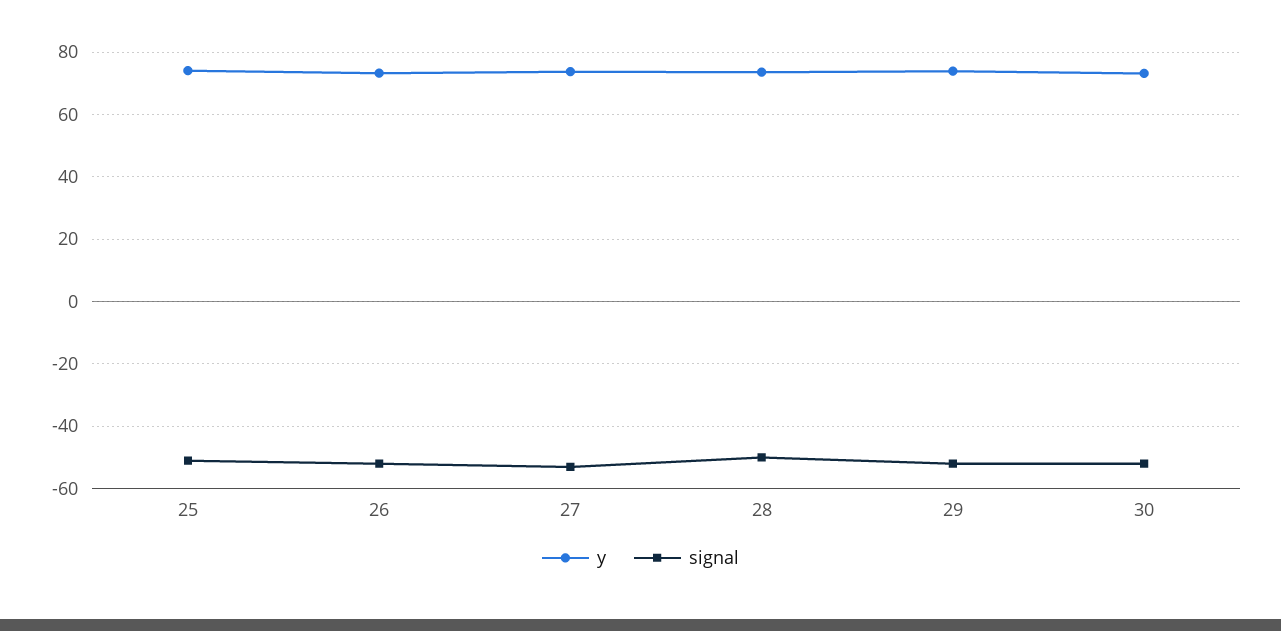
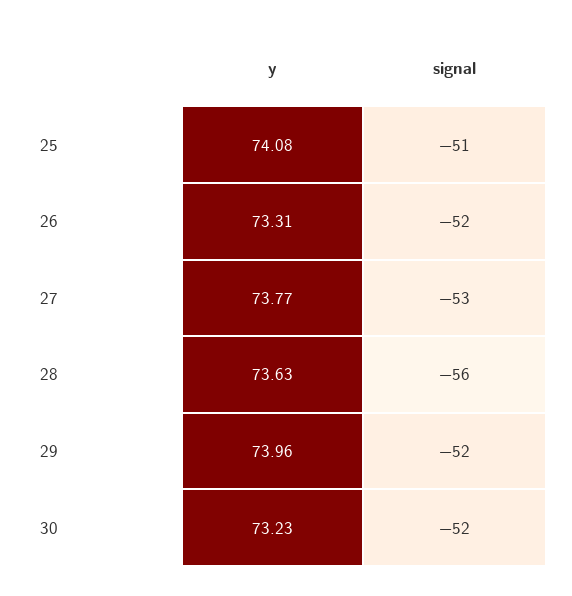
signal, 28: -50 -> -56

